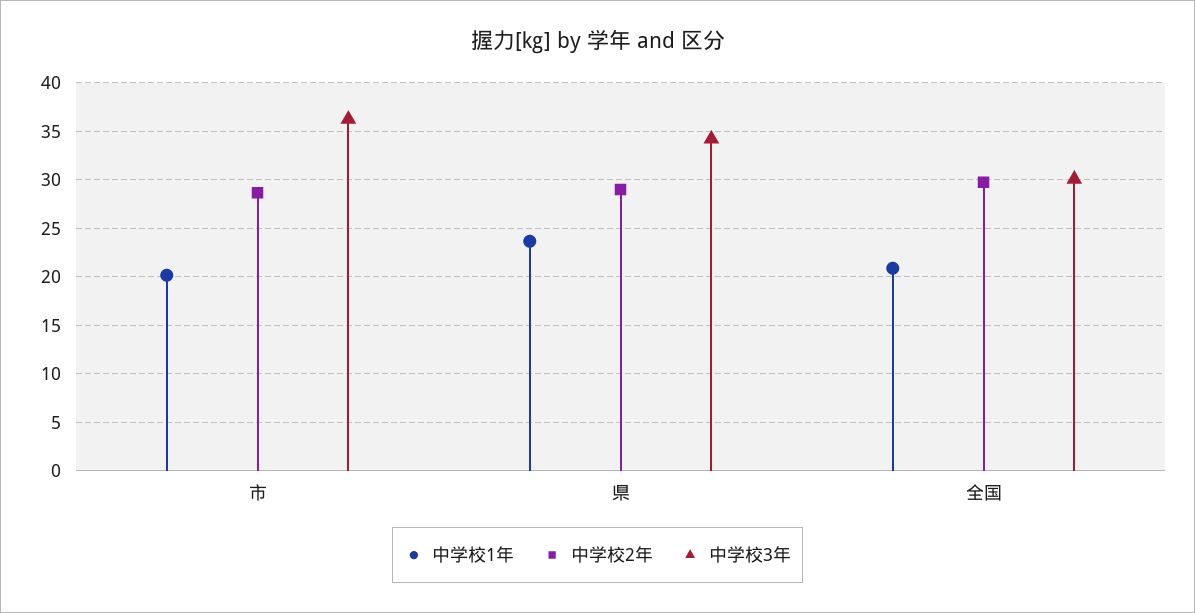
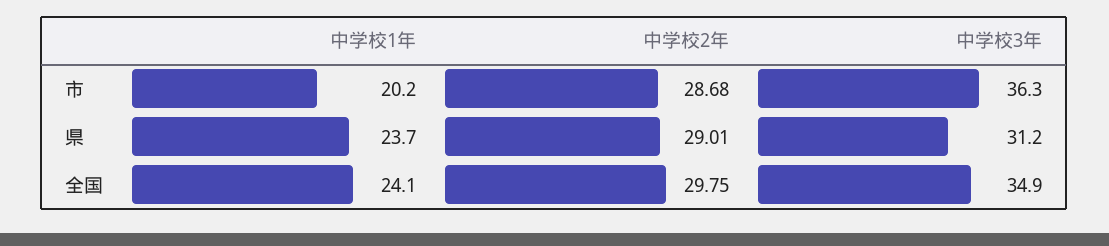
中学校3年, 県: 34 -> 31.2
中学校1年, 全国: 21 -> 24.1
中学校3年, 全国: 30 -> 34.9

